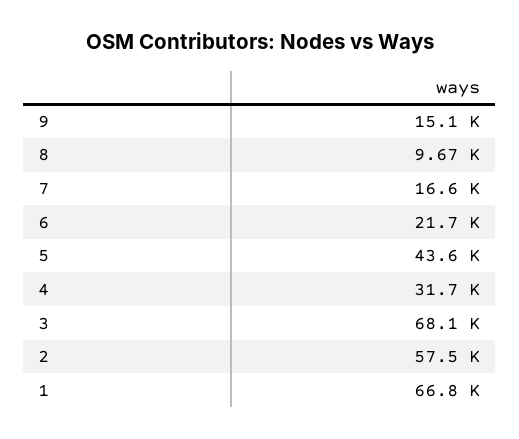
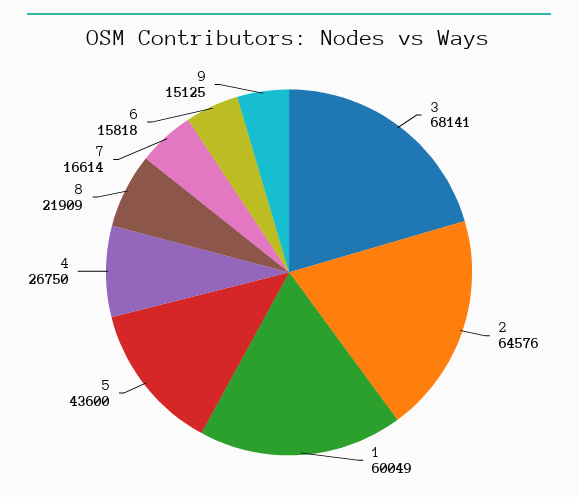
8: 9670 -> 21909
6: 21700 -> 15818
4: 31700 -> 26750
2: 57500 -> 64576
1: 66800 -> 60049

